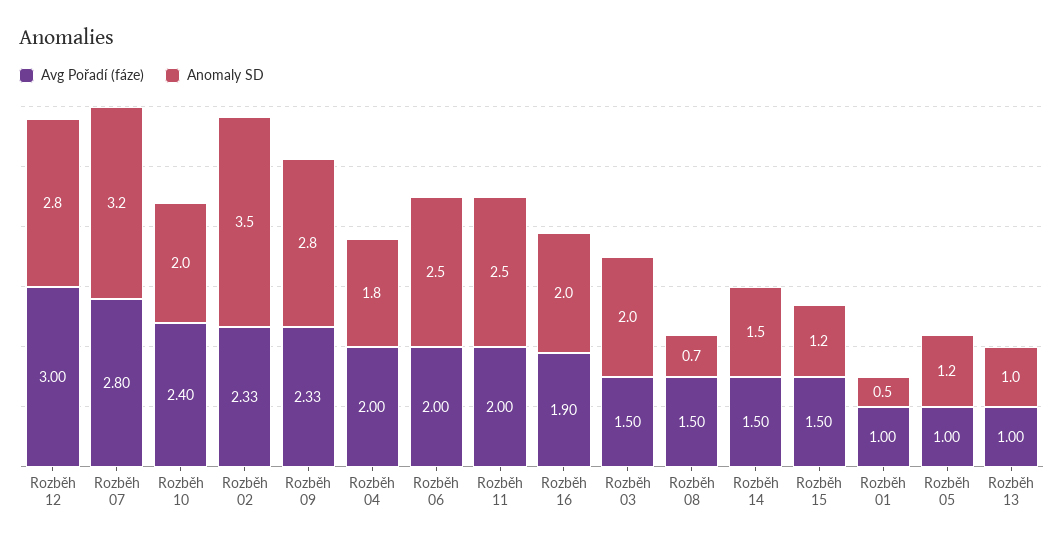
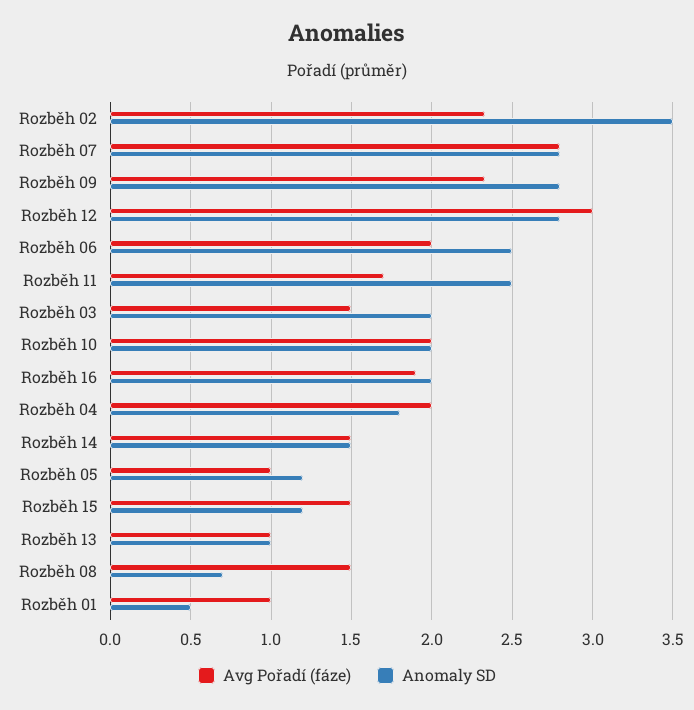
Anomaly SD, Rozběh 07: 3.2 -> 2.8
Avg Pořadí (fáze), Rozběh 10: 2.4 -> 2
Avg Pořadí (fáze), Rozběh 11: 2 -> 1.7

